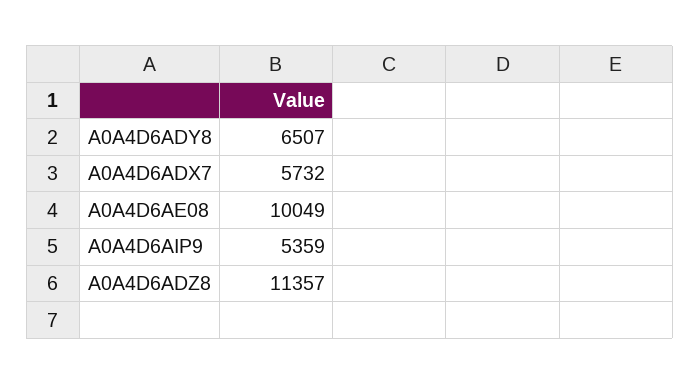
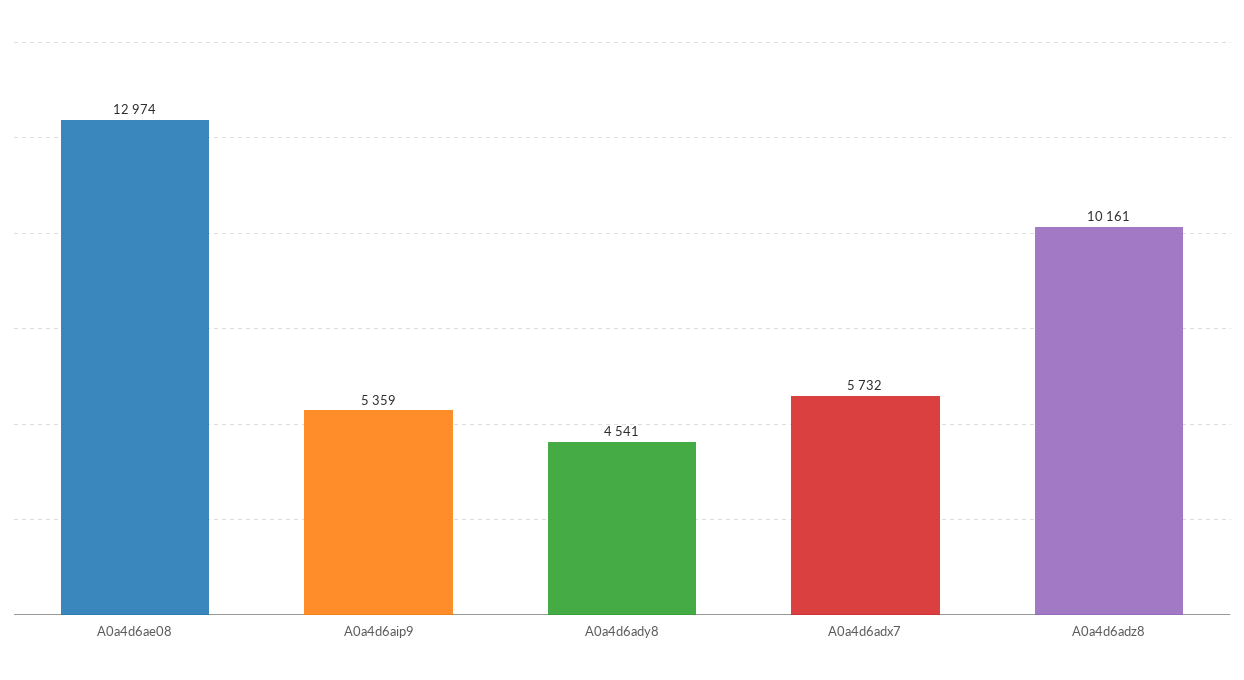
A0A4D6ADY8: 6507 -> 4541
A0A4D6AE08: 10049 -> 12974
A0A4D6ADZ8: 11357 -> 10161

